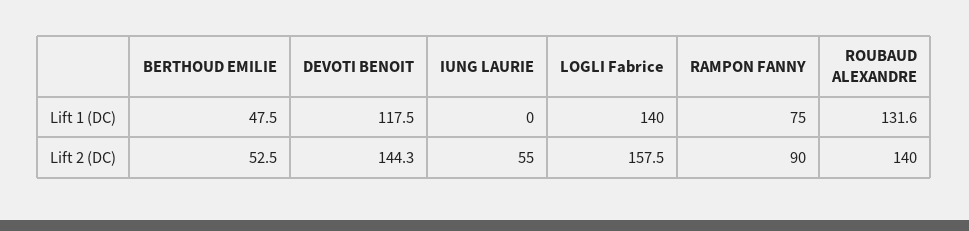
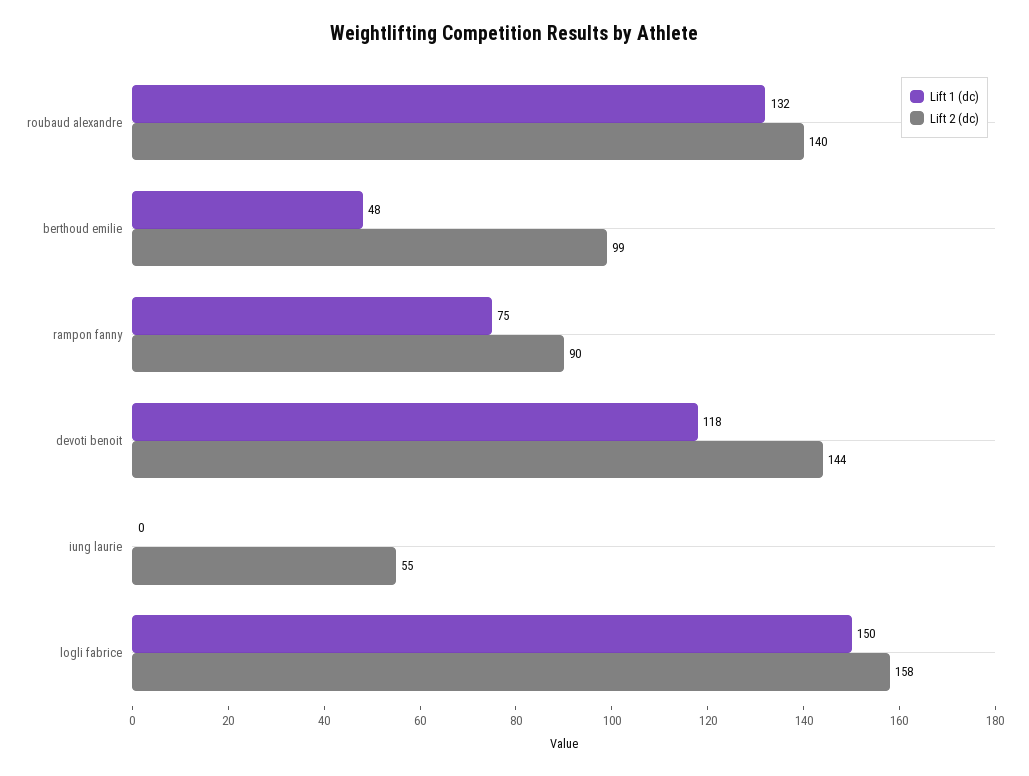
Lift 1 (DC), LOGLI Fabrice: 140 -> 150
Lift 2 (DC), BERTHOUD EMILIE: 52.5 -> 99

